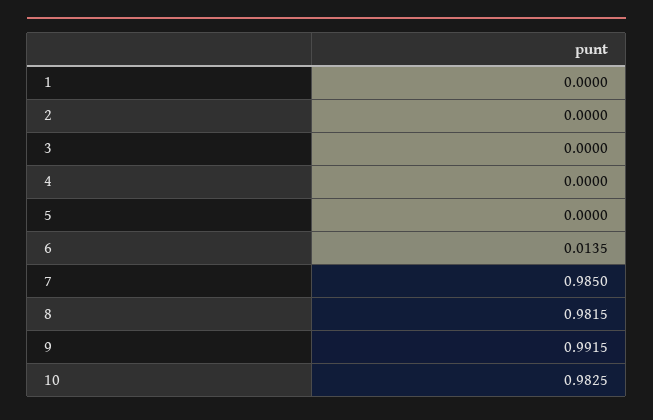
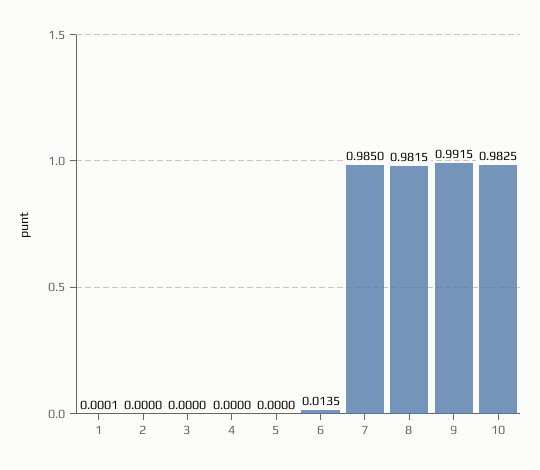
1: 0 -> 0.0001

